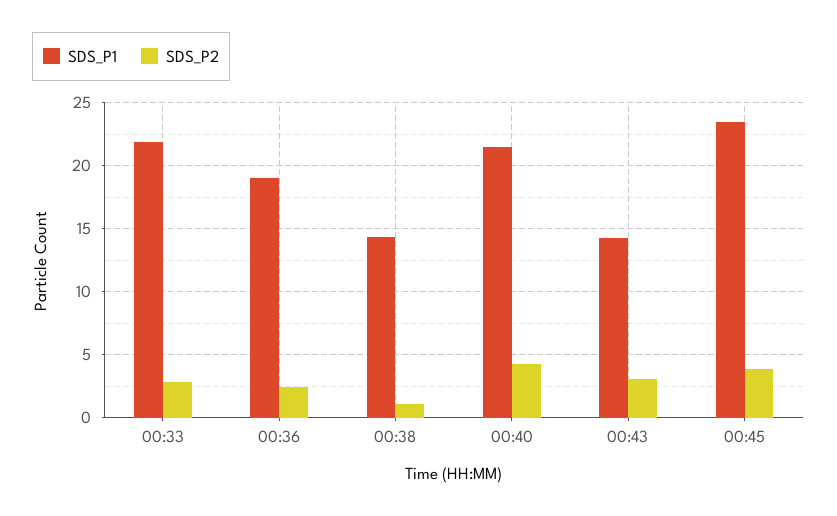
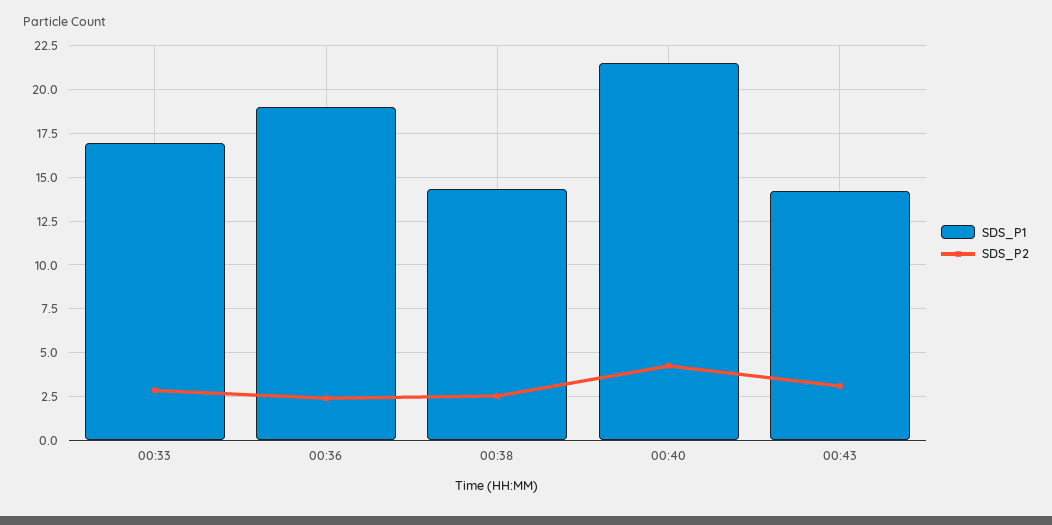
SDS_P1, 00:33: 22 -> 17
SDS_P2, 00:38: 1 -> 2.5
SDS_P1, 00:45: 23.5 -> none
SDS_P2, 00:45: 4 -> none

